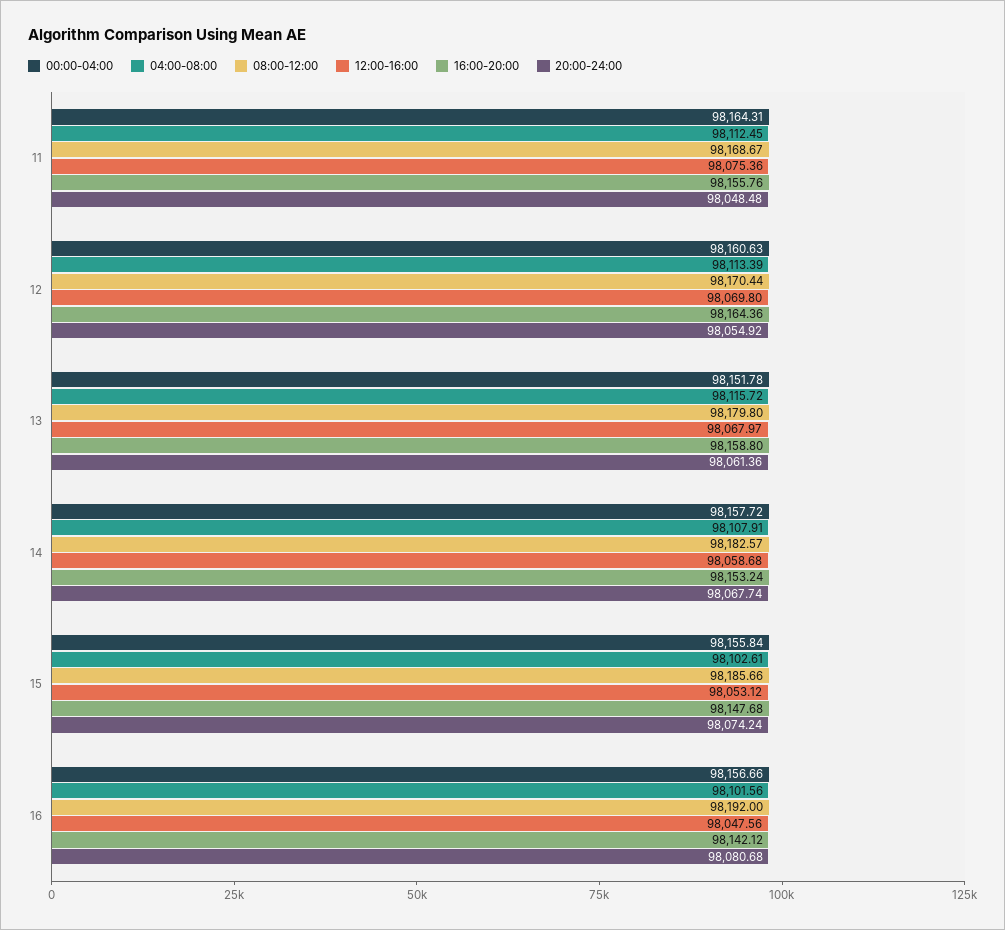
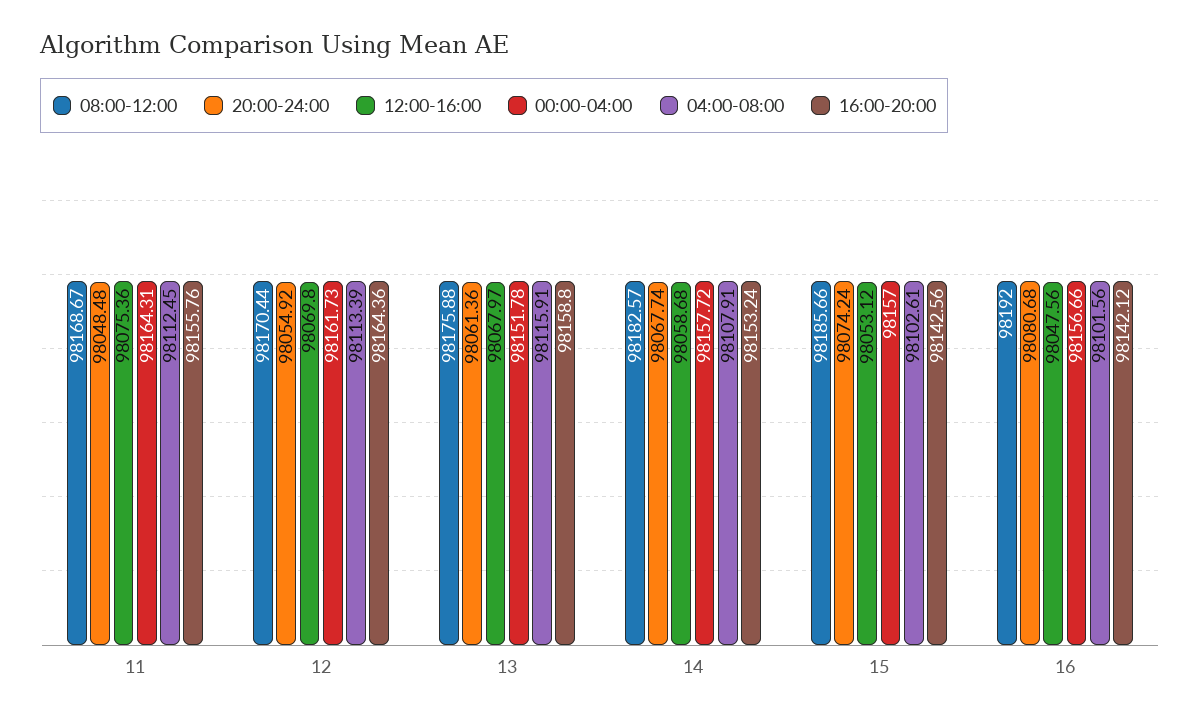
00:00-04:00, 12: 98160.63 -> 98161.73
04:00-08:00, 13: 98115.72 -> 98115.91
08:00-12:00, 13: 98179.8 -> 98175.88
00:00-04:00, 15: 98155.84 -> 98157
16:00-20:00, 15: 98147.68 -> 98142.56

